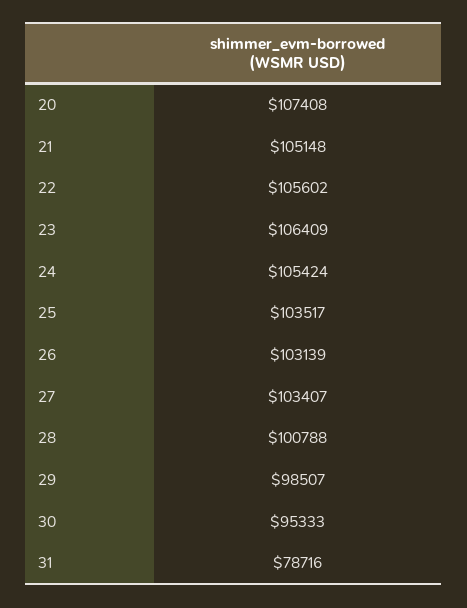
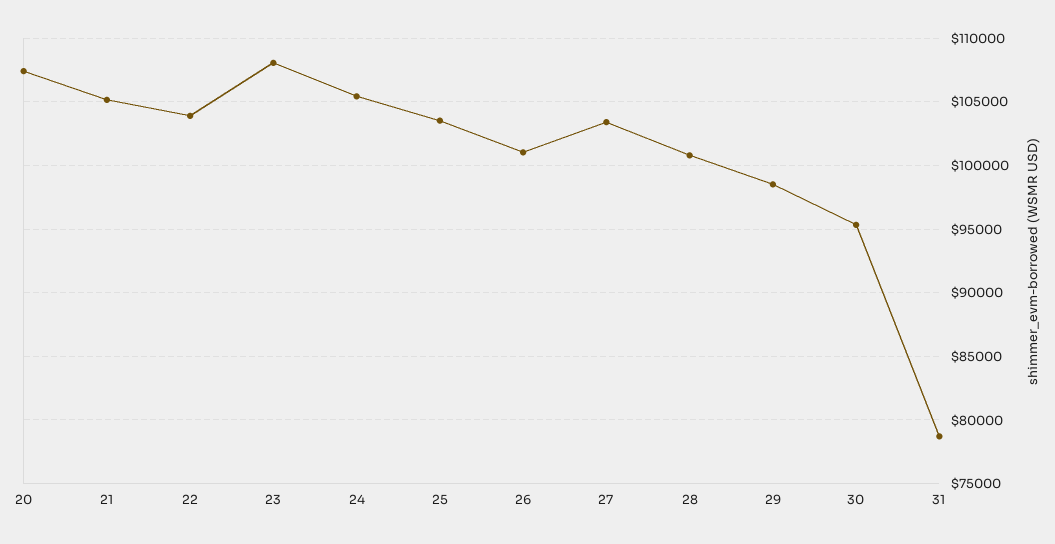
22: 105602 -> 104000
23: 106409 -> 108000
26: 103139 -> 101000

